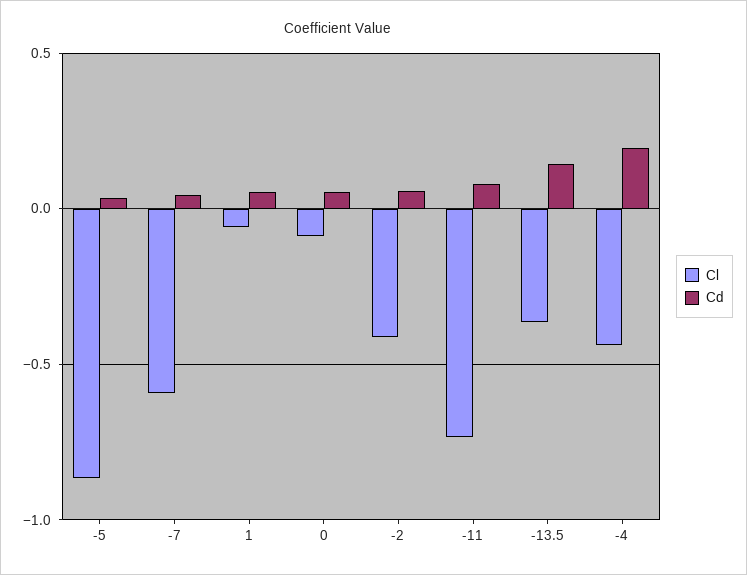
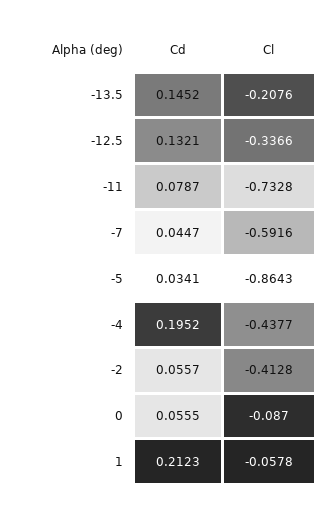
Cd, 1: 0.05 -> 0.2123
Cl, -13.5: -0.35 -> -0.2076
Cd, -12.5: none -> 0.1321
Cl, -12.5: none -> -0.3366

